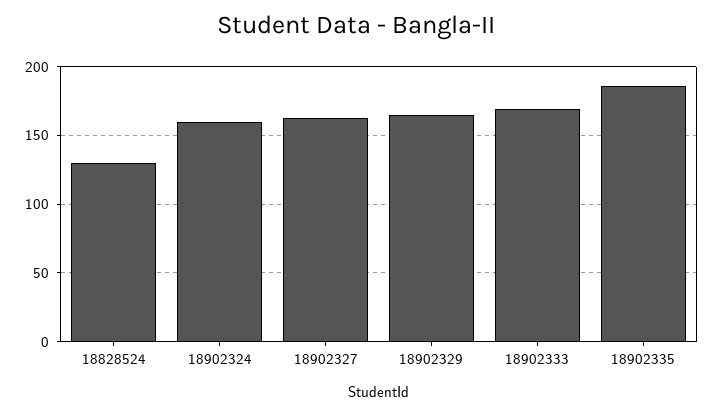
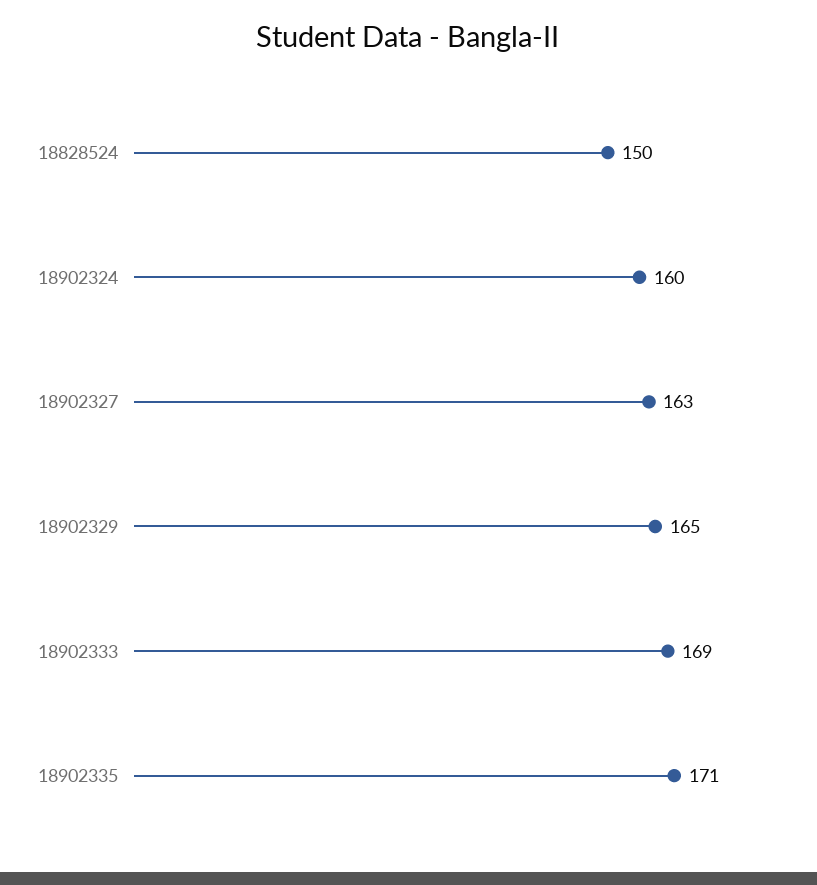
18828524: 130 -> 150
18902335: 185 -> 171

